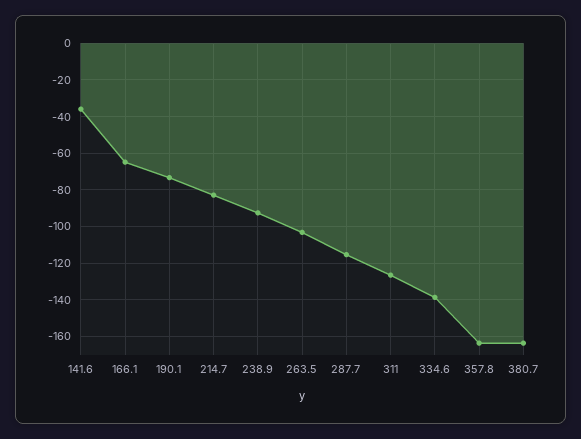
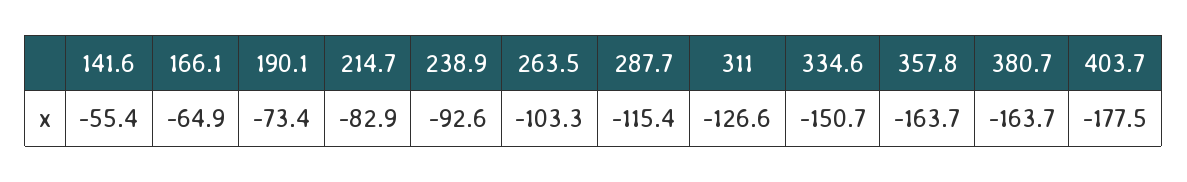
141.6: -35 -> -55.4
334.6: -140 -> -150.7
403.7: none -> -177.5

